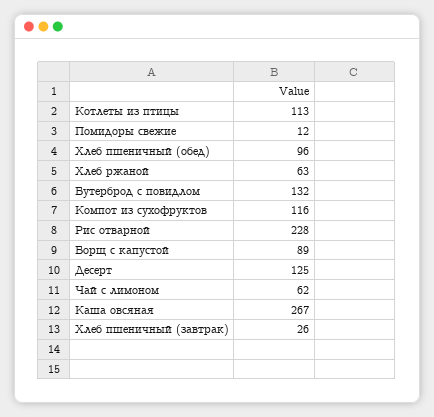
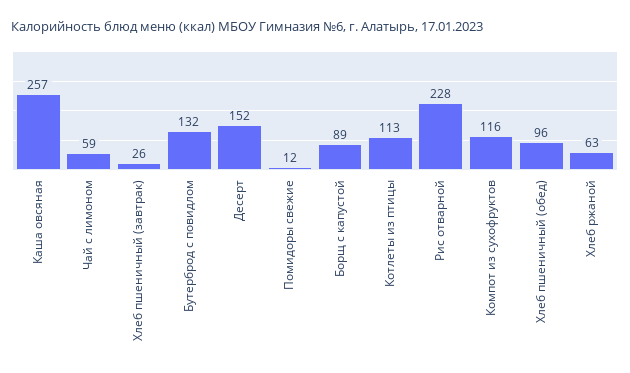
Десерт: 125 -> 152
Чай с лимоном: 62 -> 59
Каша овсяная: 267 -> 257

